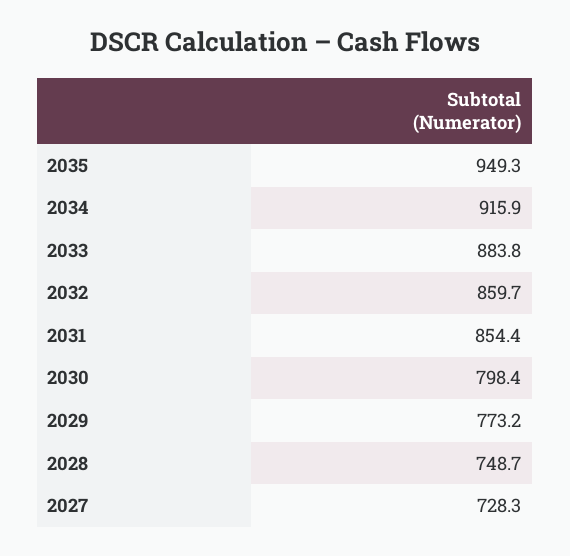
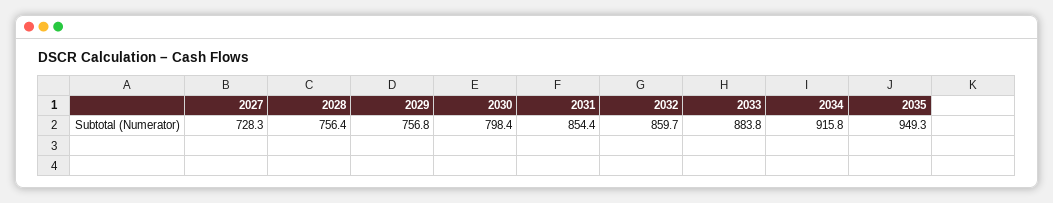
2034: 915.9 -> 915.8
2029: 773.2 -> 756.8
2028: 748.7 -> 756.4

